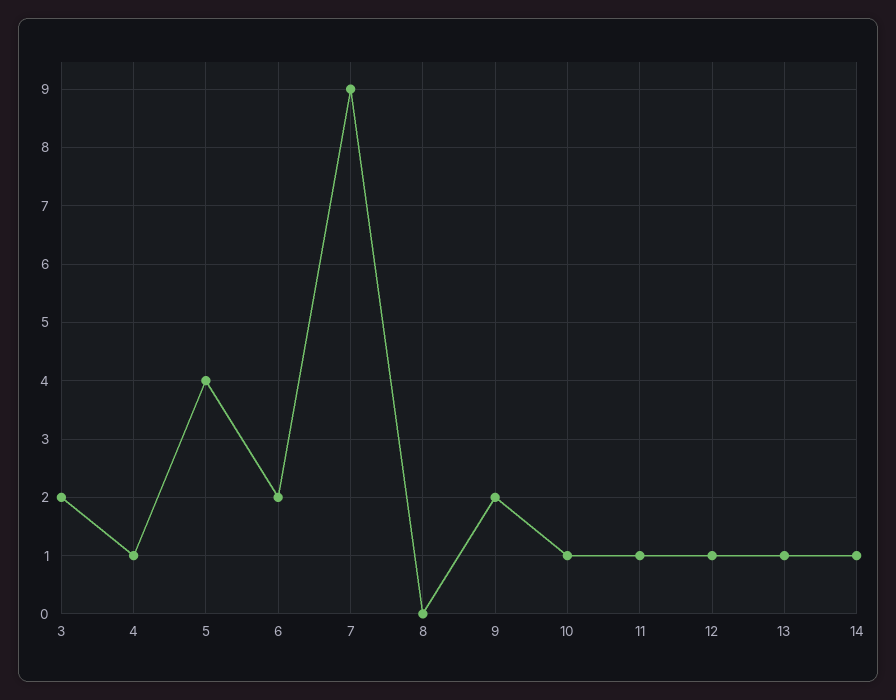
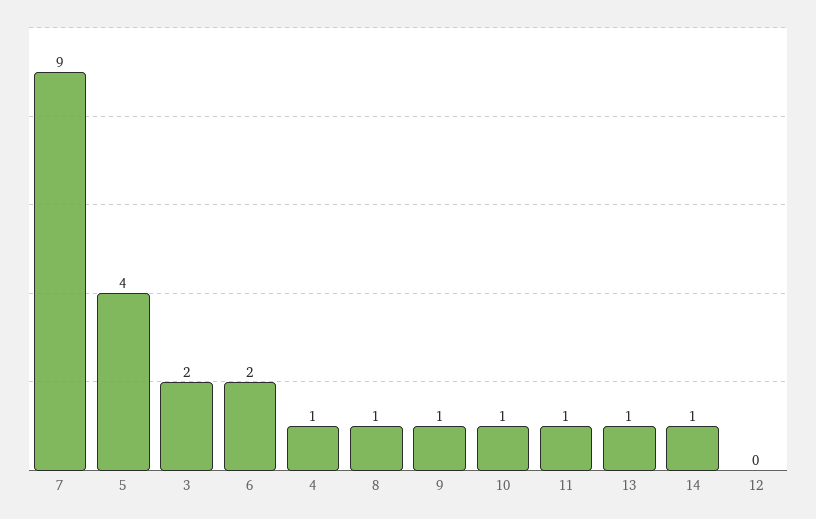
8: 0 -> 1
9: 2 -> 1
12: 1 -> 0

